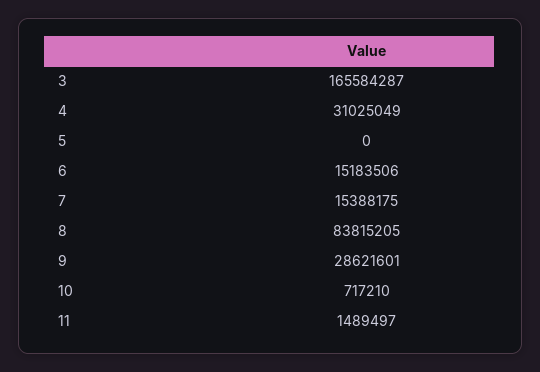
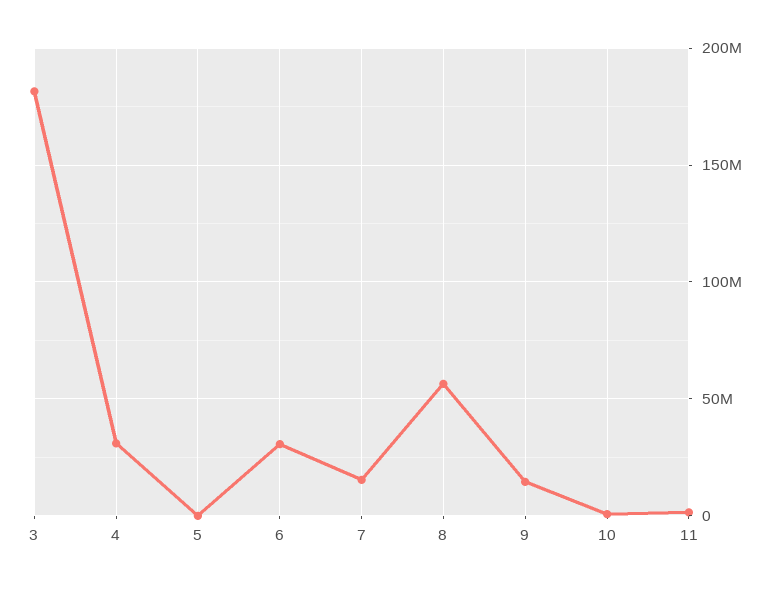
3: 165584287 -> 180000000
6: 15183506 -> 30000000
8: 83815205 -> 55000000
9: 28621601 -> 15000000

